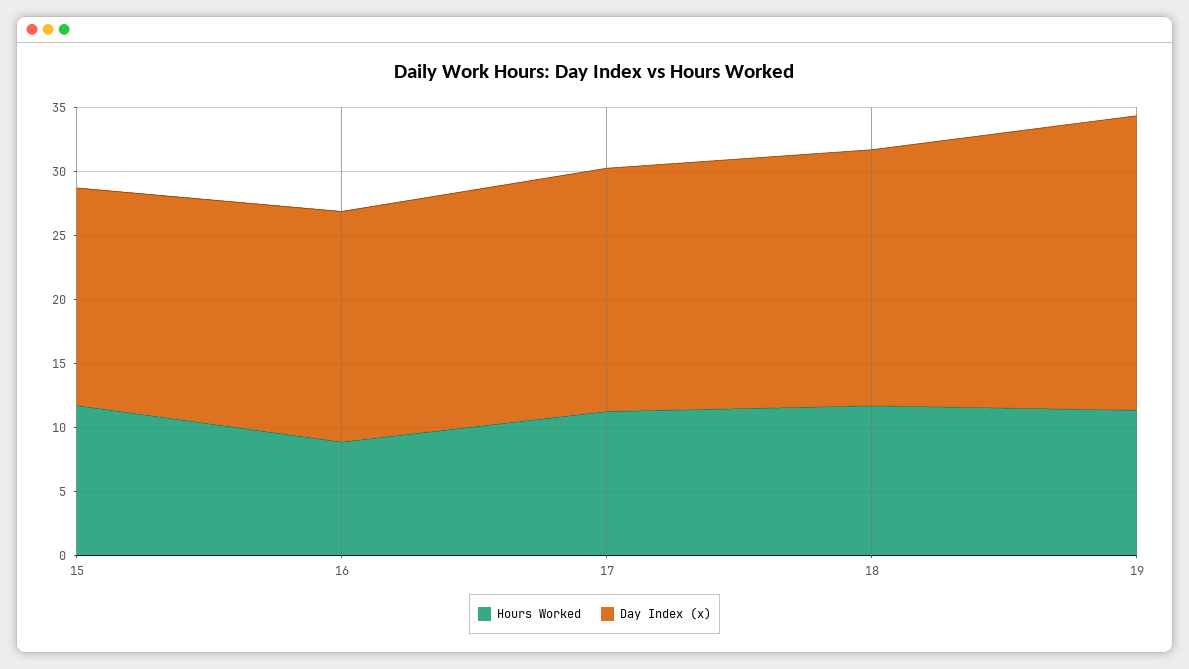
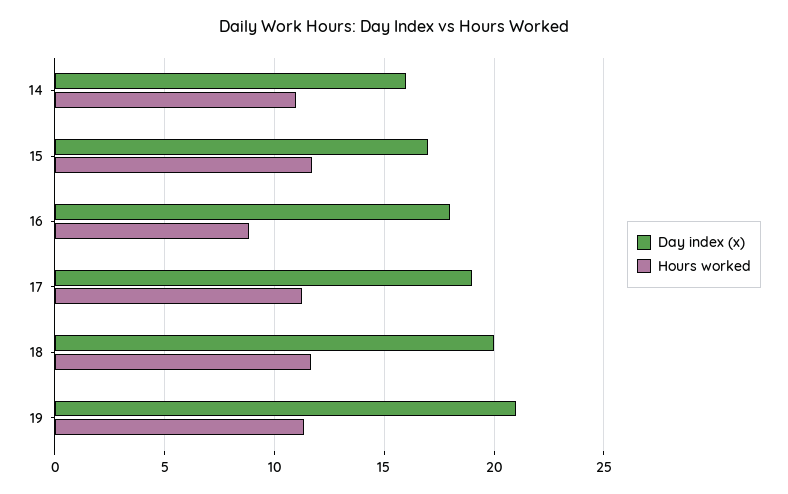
Day Index (x), 19: 23 -> 21
Day Index (x), 14: none -> 16
Hours Worked, 14: none -> 11

